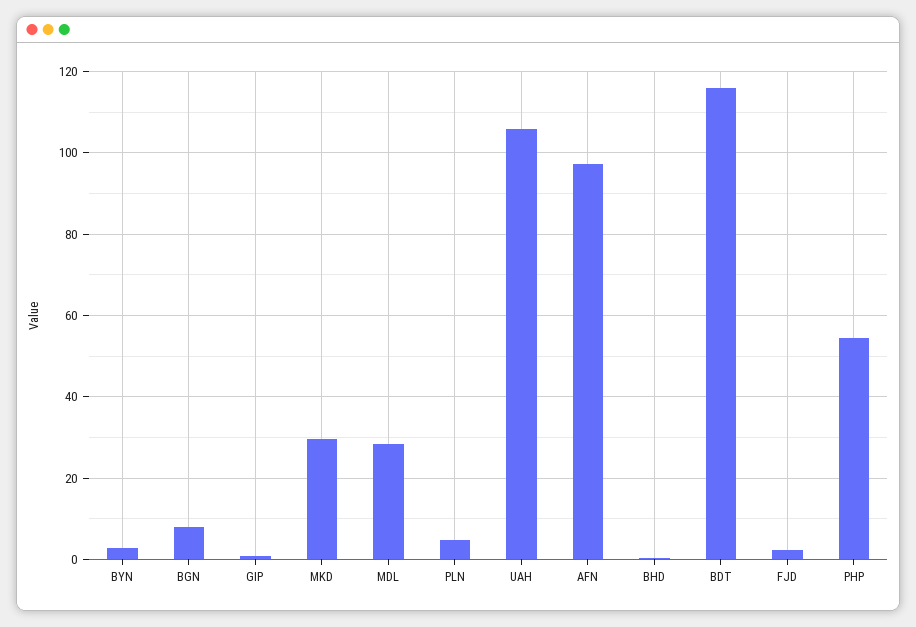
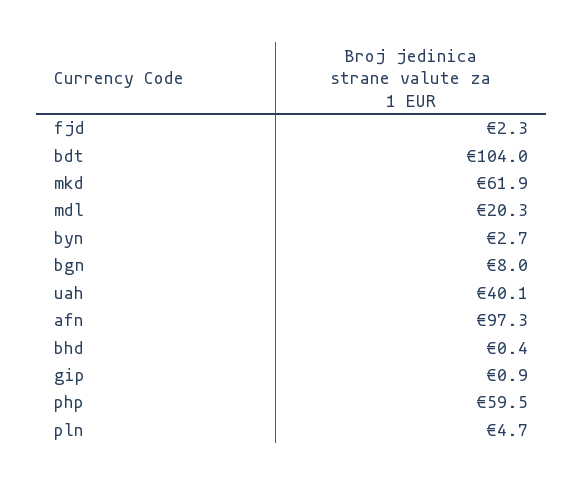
MKD: 30 -> 61.9
MDL: 28 -> 20.3
UAH: 106 -> 40.1
BDT: 116 -> 104
PHP: 54 -> 59.5

